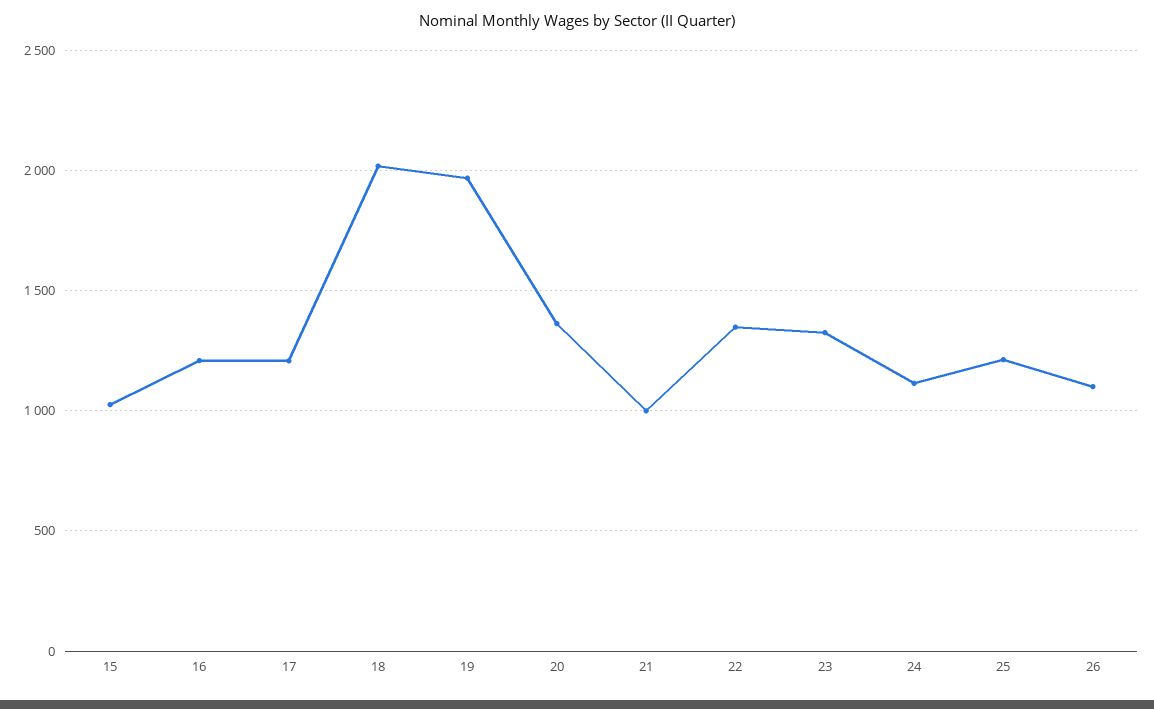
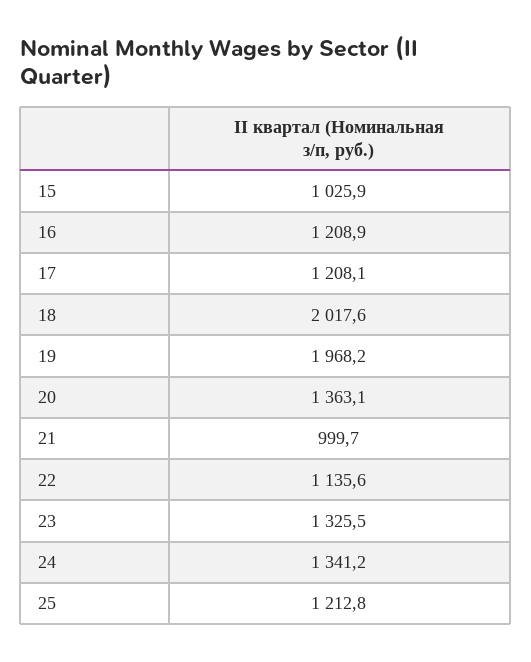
22: 1350 -> 1135.6
24: 1100 -> 1341.2
26: 1100 -> none

